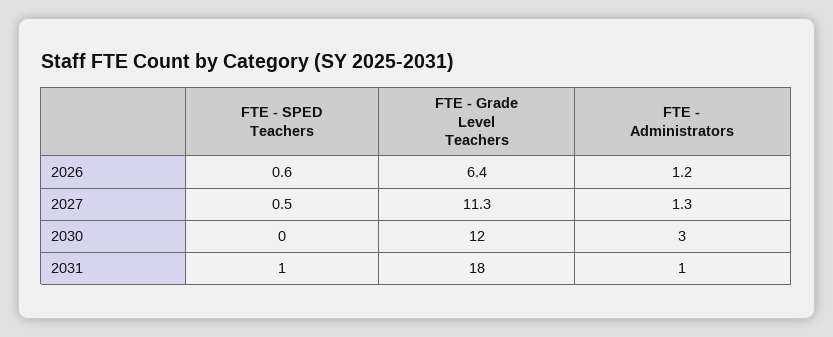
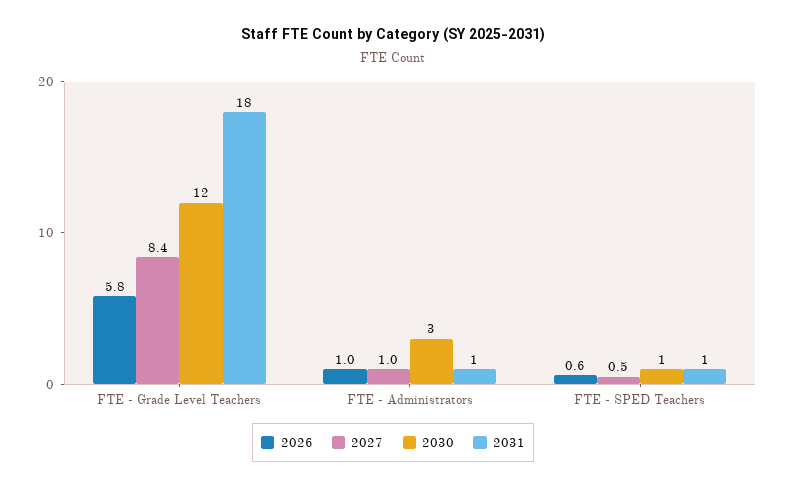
2026, FTE - Grade Level Teachers: 6.4 -> 5.8
2026, FTE - Administrators: 1.2 -> 1
2027, FTE - Grade Level Teachers: 11.3 -> 8.4
2027, FTE - Administrators: 1.3 -> 1
2030, FTE - SPED Teachers: 0 -> 1

